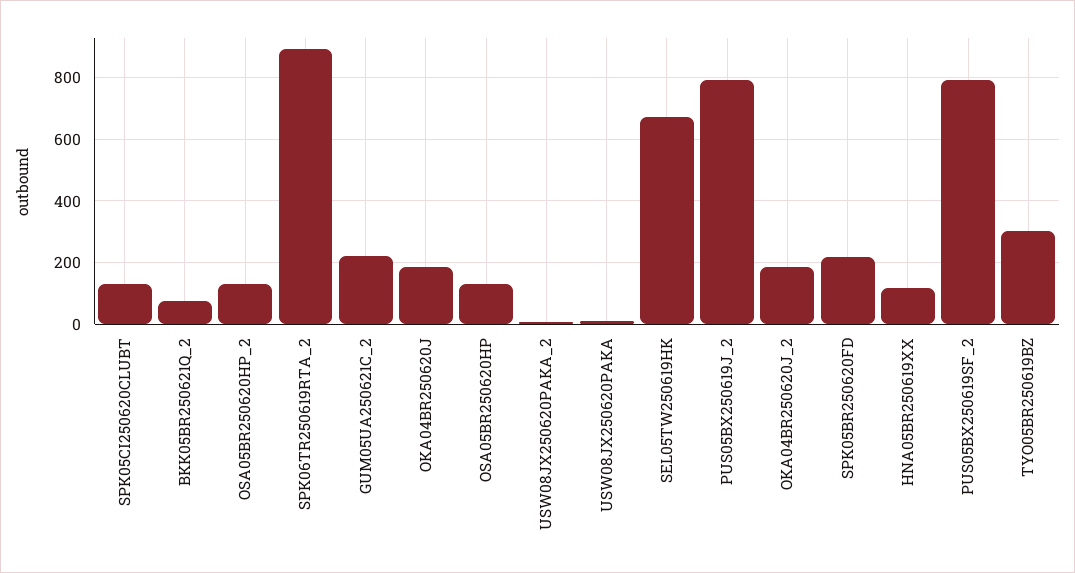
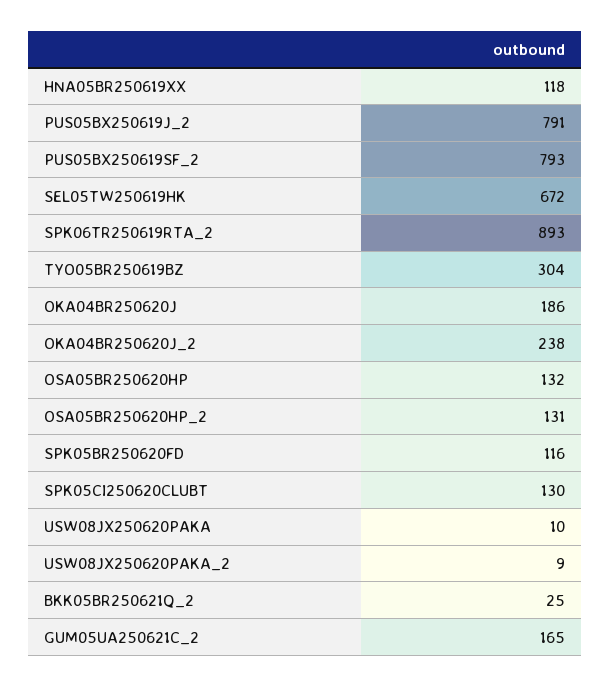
BKK05BR250621Q_2: 80 -> 25
GUM05UA250621C_2: 220 -> 165
OKA04BR250620J_2: 180 -> 238
SPK05BR250620FD: 220 -> 116

